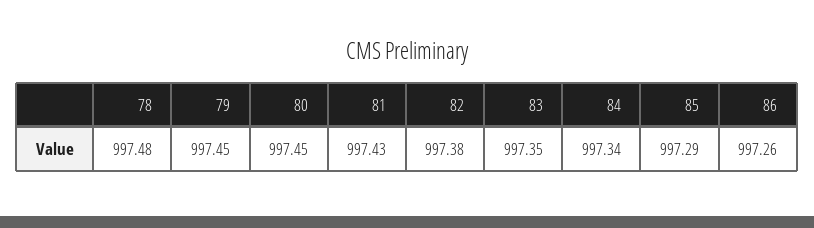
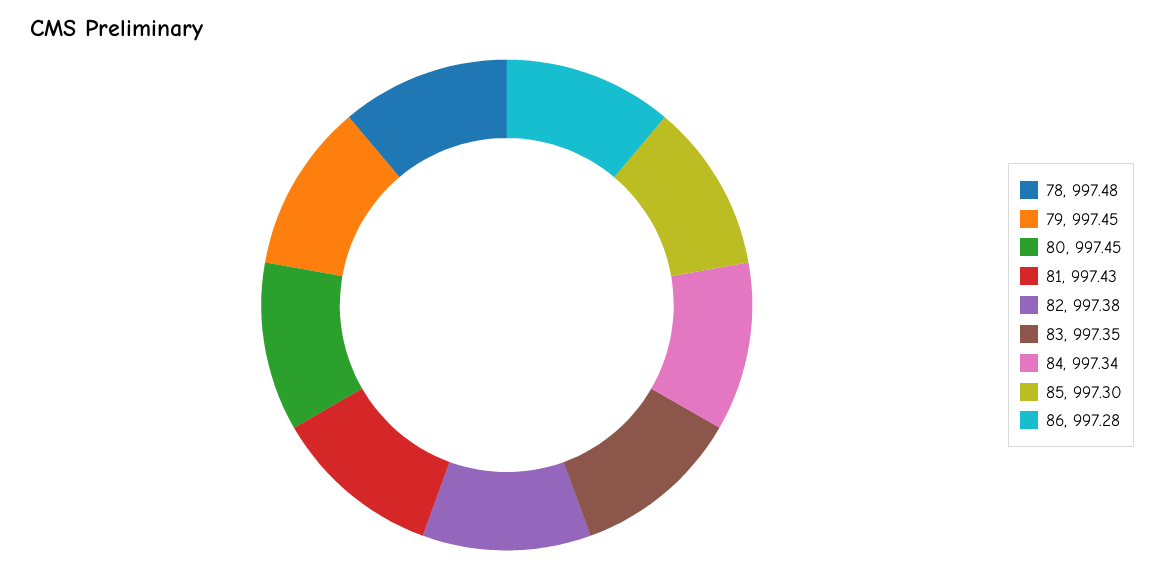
85: 997.29 -> 997.3
86: 997.26 -> 997.28

